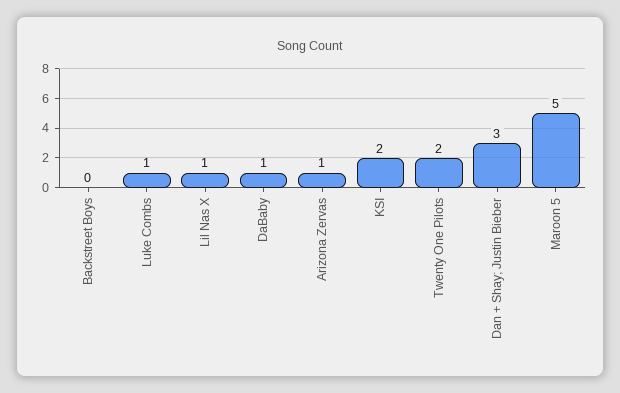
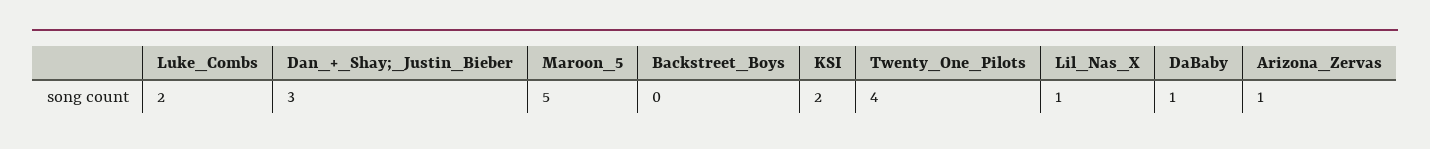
Luke Combs: 1 -> 2
Twenty One Pilots: 2 -> 4

